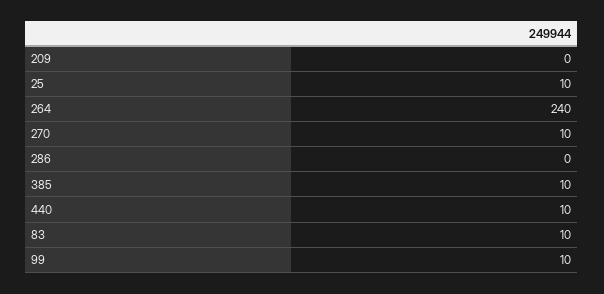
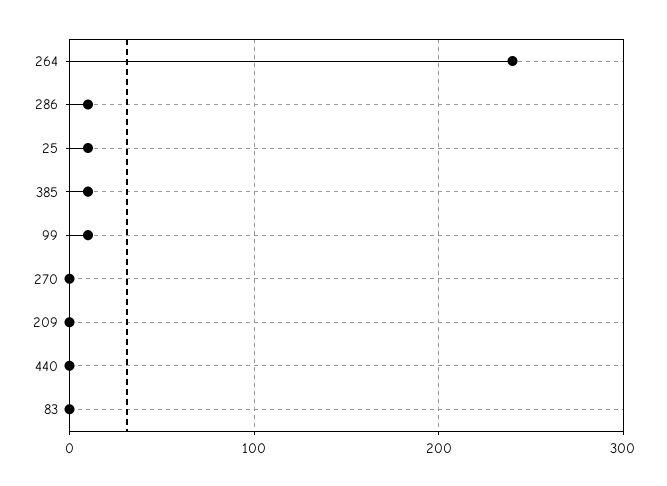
270: 10 -> 0
286: 0 -> 10
440: 10 -> 0
83: 10 -> 0

